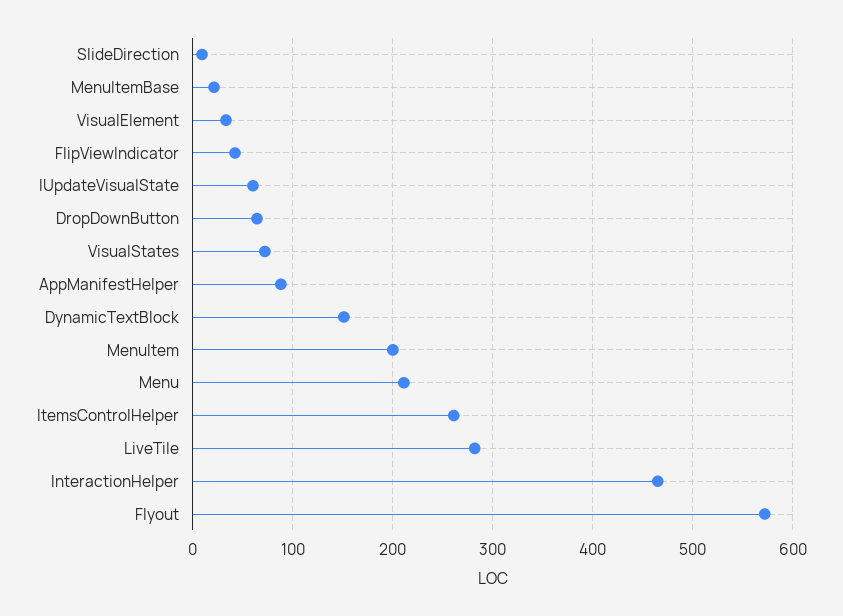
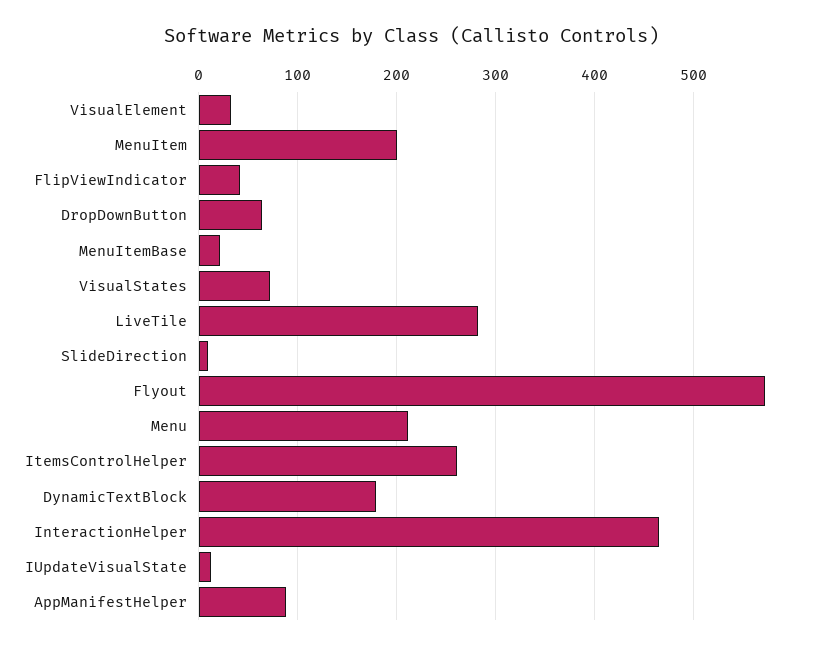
IUpdateVisualState: 60 -> 10
DynamicTextBlock: 150 -> 180

